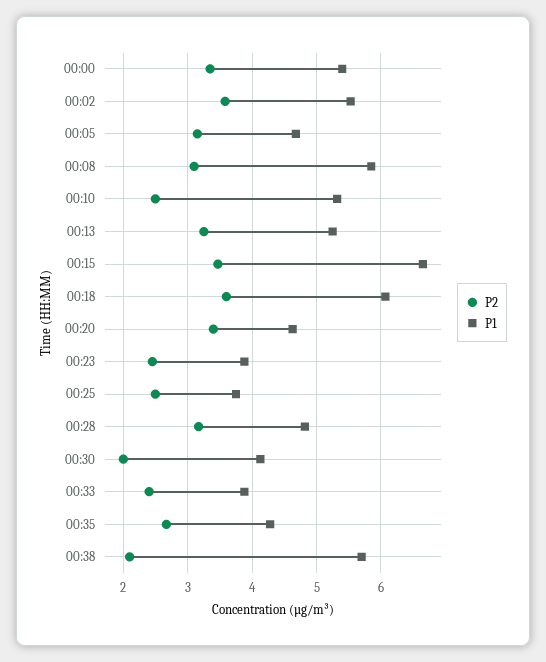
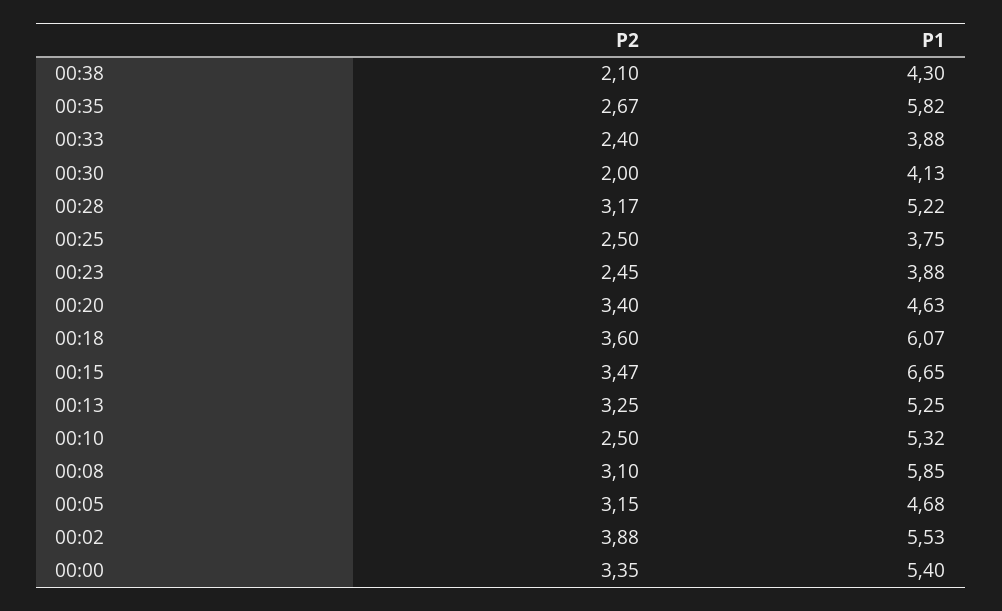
P2, 00:02: 3.6 -> 3.88
P1, 00:28: 4.8 -> 5.22
P1, 00:35: 4.3 -> 5.82
P1, 00:38: 5.7 -> 4.3

